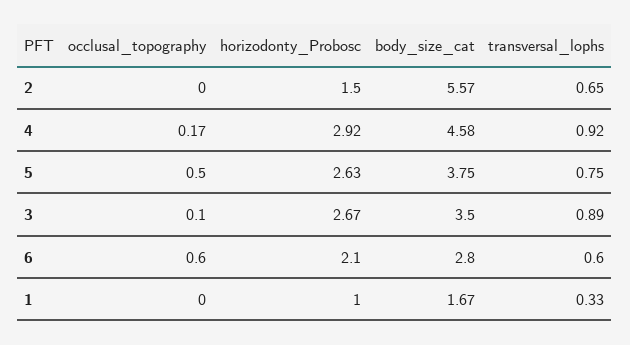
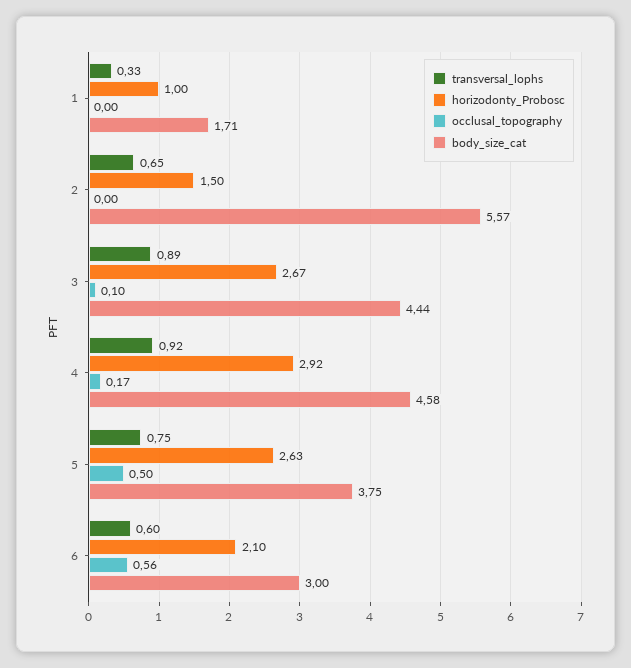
body_size_cat, 3: 3.5 -> 4.44
occlusal_topography, 6: 0.6 -> 0.56
body_size_cat, 6: 2.8 -> 3
body_size_cat, 1: 1.67 -> 1.71

